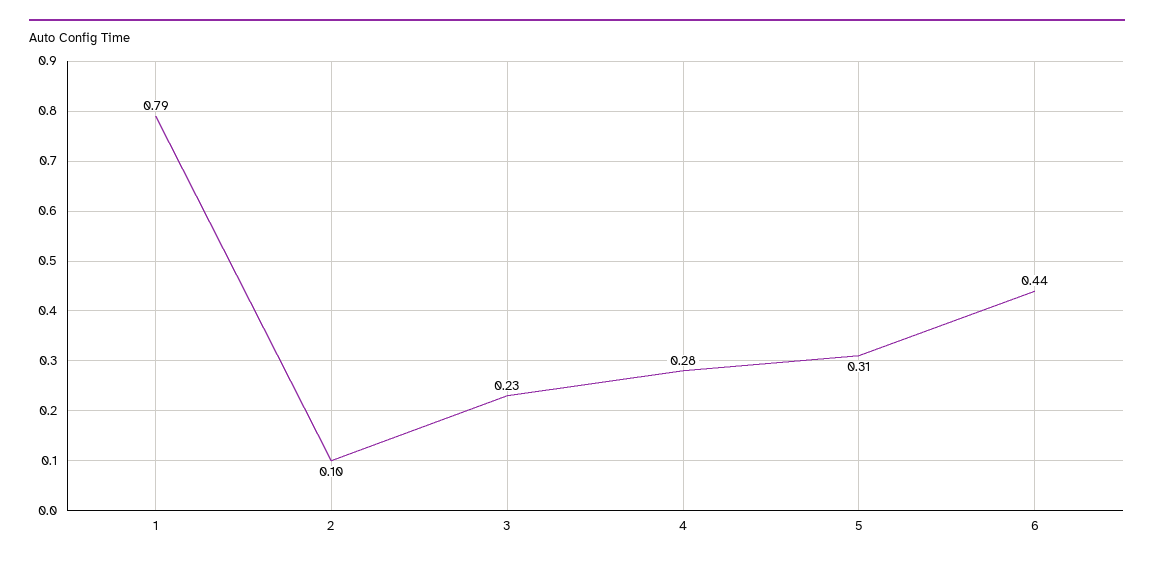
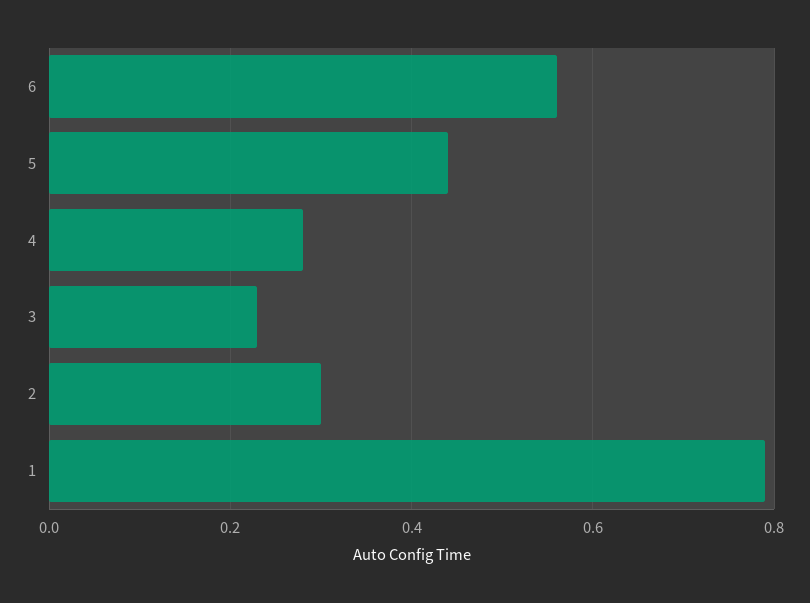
2: 0.1 -> 0.3
5: 0.31 -> 0.45
6: 0.44 -> 0.55

